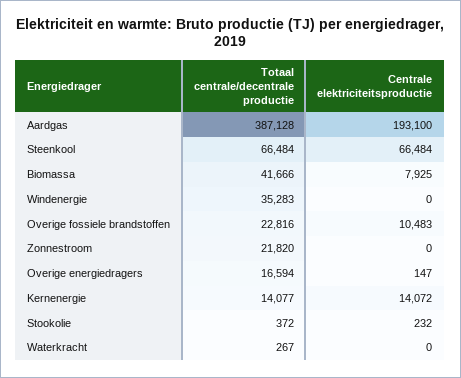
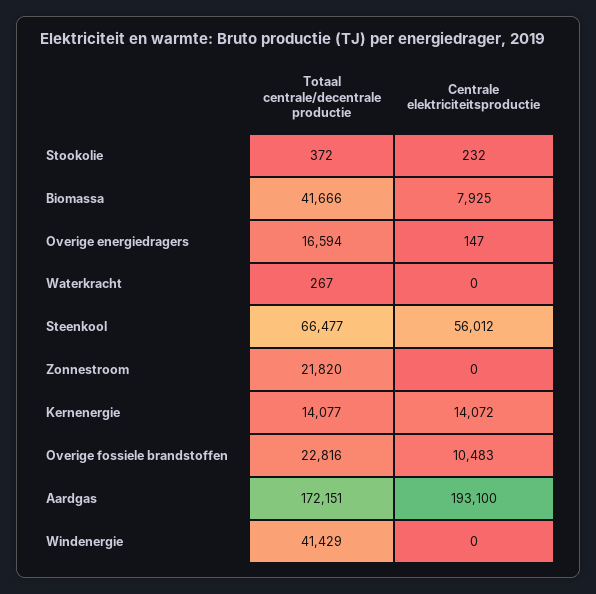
Totaal centrale/decentrale productie, Aardgas: 387128 -> 172151
Totaal centrale/decentrale productie, Steenkool: 66484 -> 66477
Centrale elektriciteitsproductie, Steenkool: 66484 -> 56012
Totaal centrale/decentrale productie, Windenergie: 35283 -> 41429

